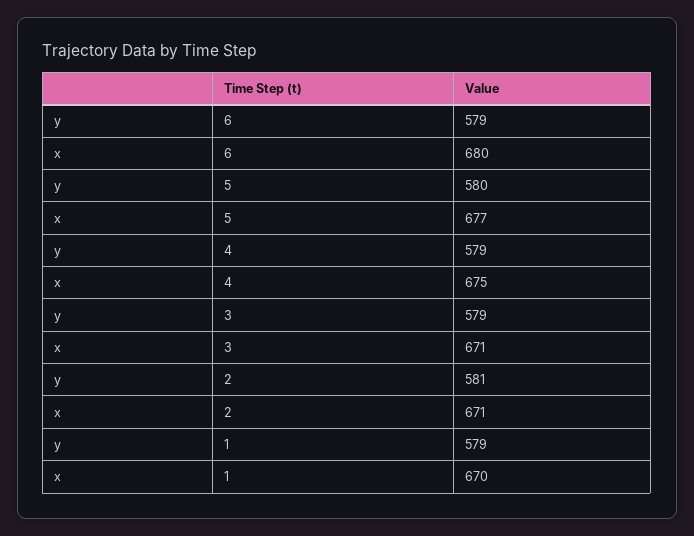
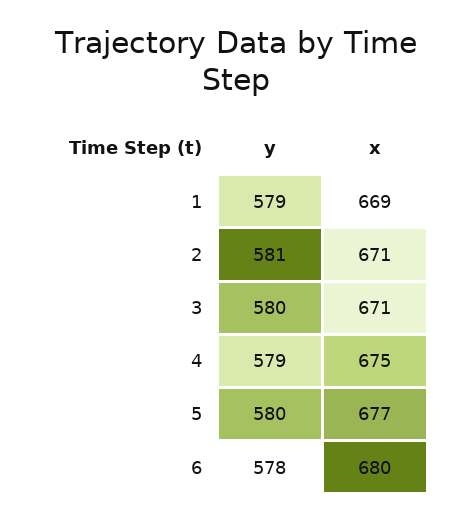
y, 6: 579 -> 578
y, 3: 579 -> 580
x, 1: 670 -> 669

